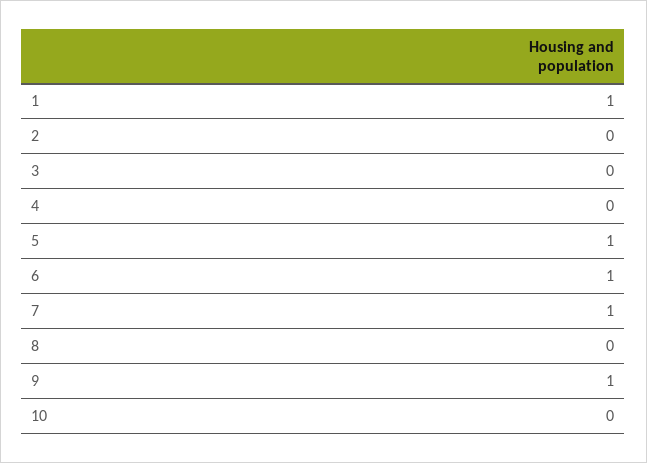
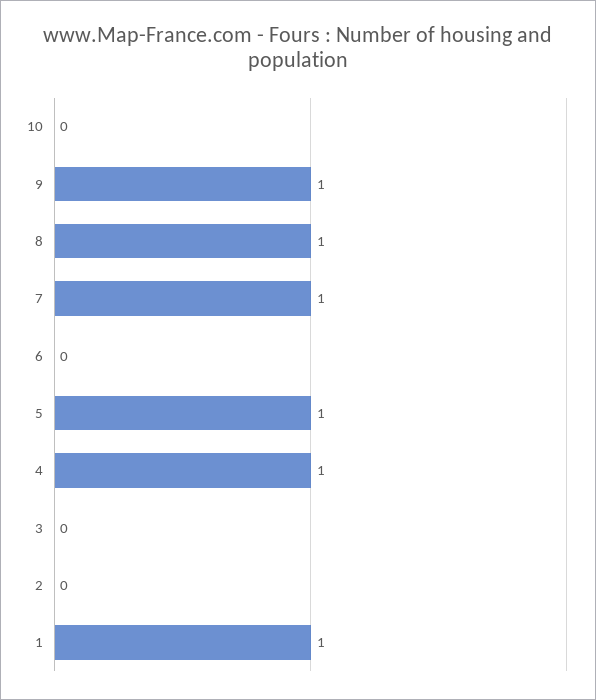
4: 0 -> 1
6: 1 -> 0
8: 0 -> 1

